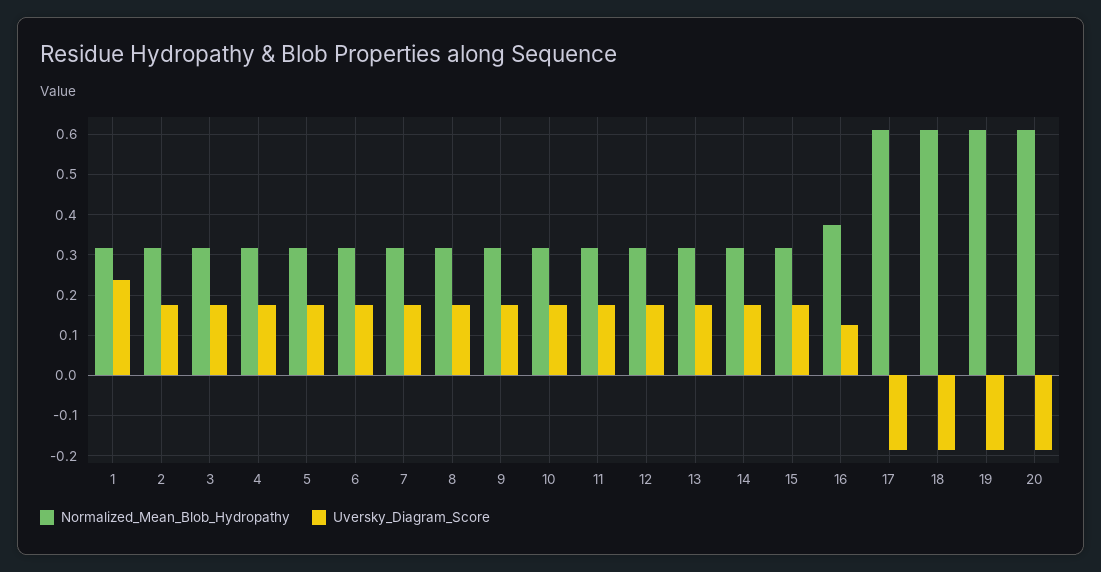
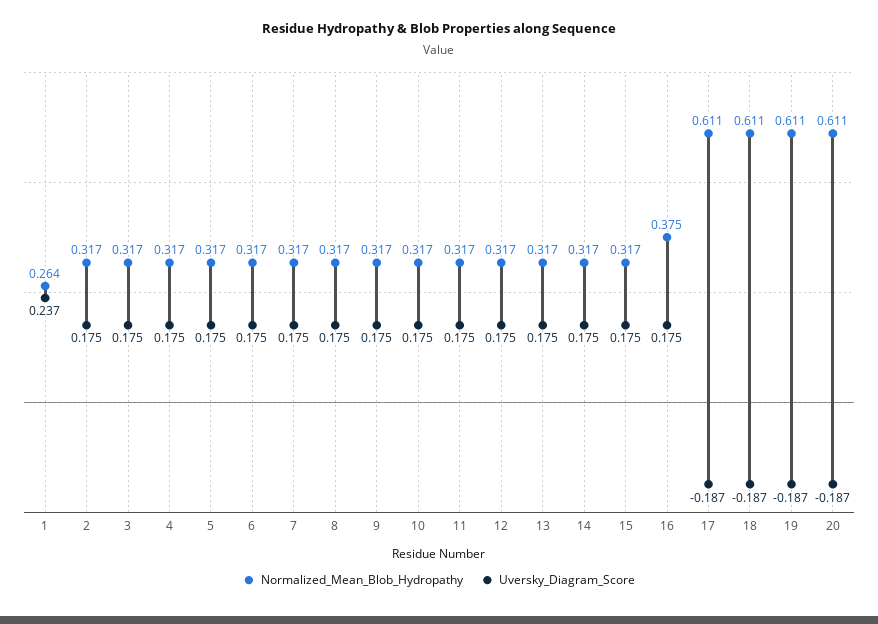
Normalized_Mean_Blob_Hydropathy, 1: 0.32 -> 0.264
Uversky_Diagram_Score, 16: 0.12 -> 0.175

